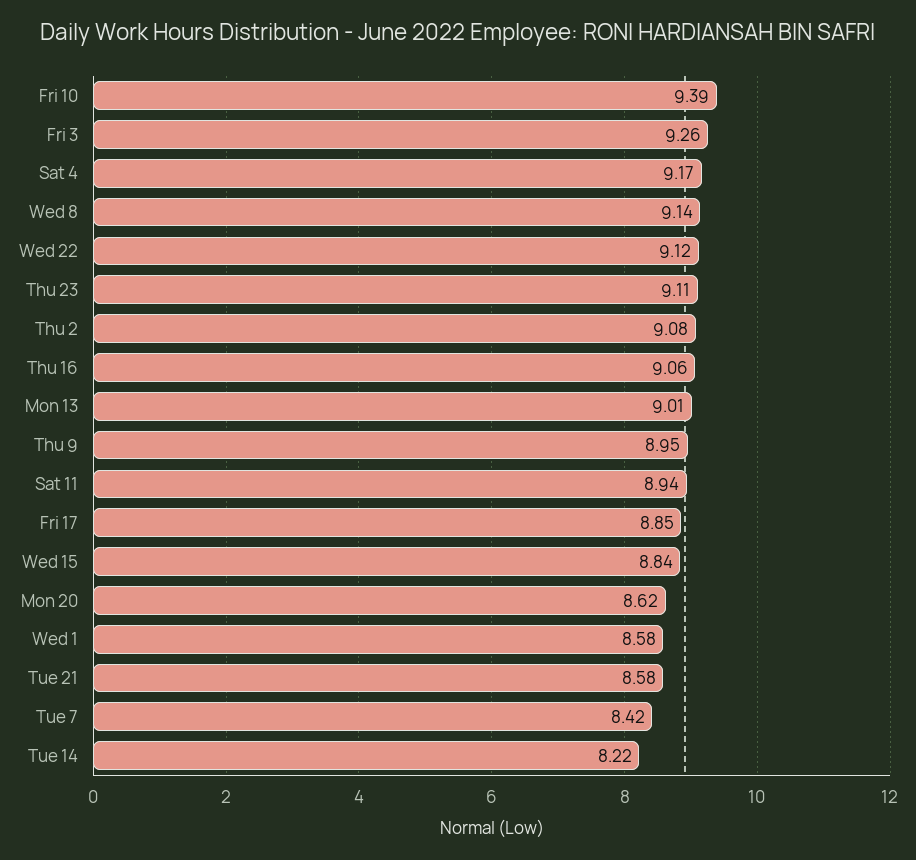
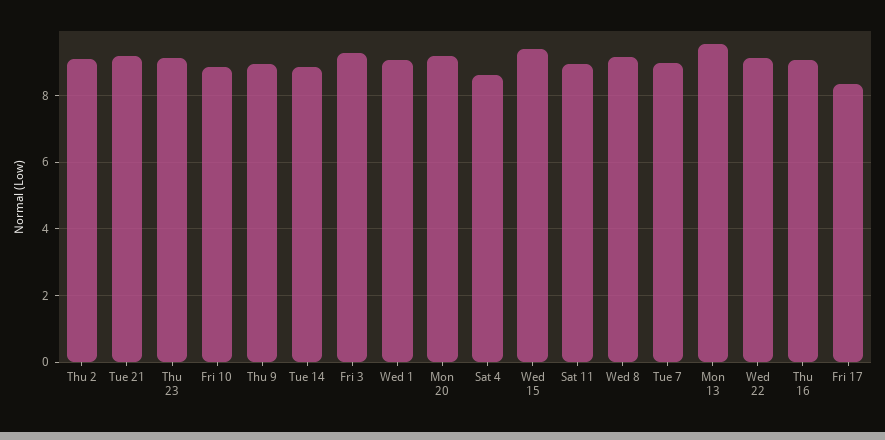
Fri 10: 9.39 -> 8.8
Sat 4: 9.17 -> 8.6
Mon 13: 9.01 -> 9.6
Fri 17: 8.85 -> 8.4
Wed 15: 8.84 -> 9.4
Mon 20: 8.62 -> 9.2
Wed 1: 8.58 -> 9
Tue 21: 8.58 -> 9.2
Tue 7: 8.42 -> 9
Tue 14: 8.22 -> 8.8

